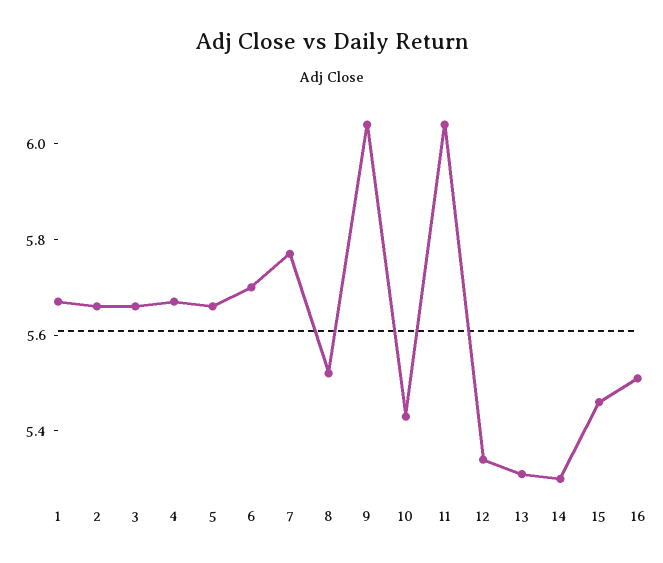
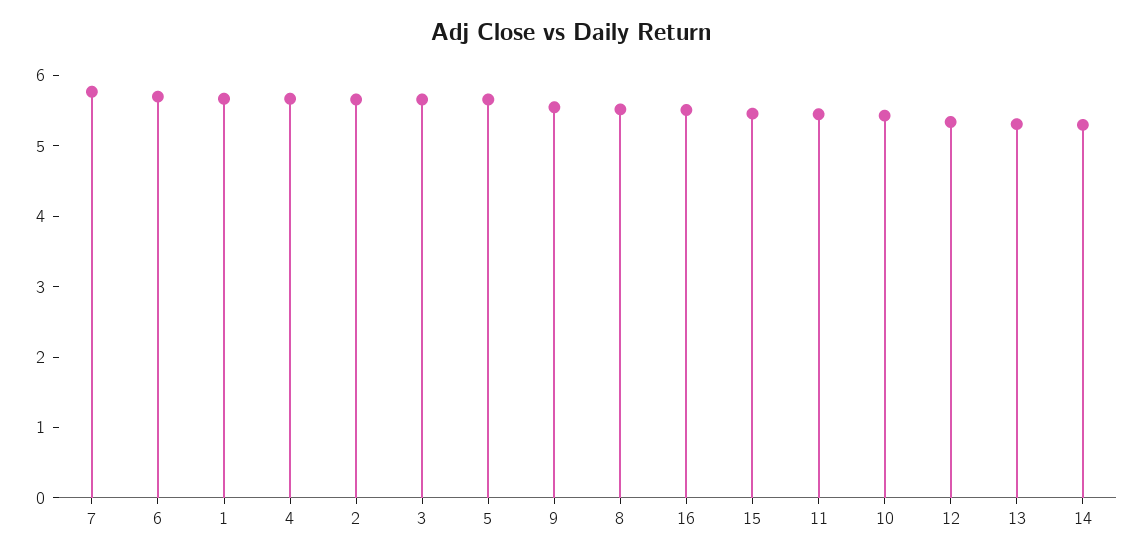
9: 6.05 -> 5.6
11: 6.05 -> 5.4

